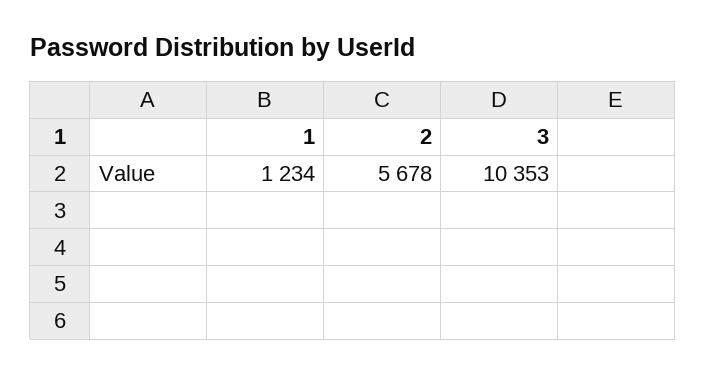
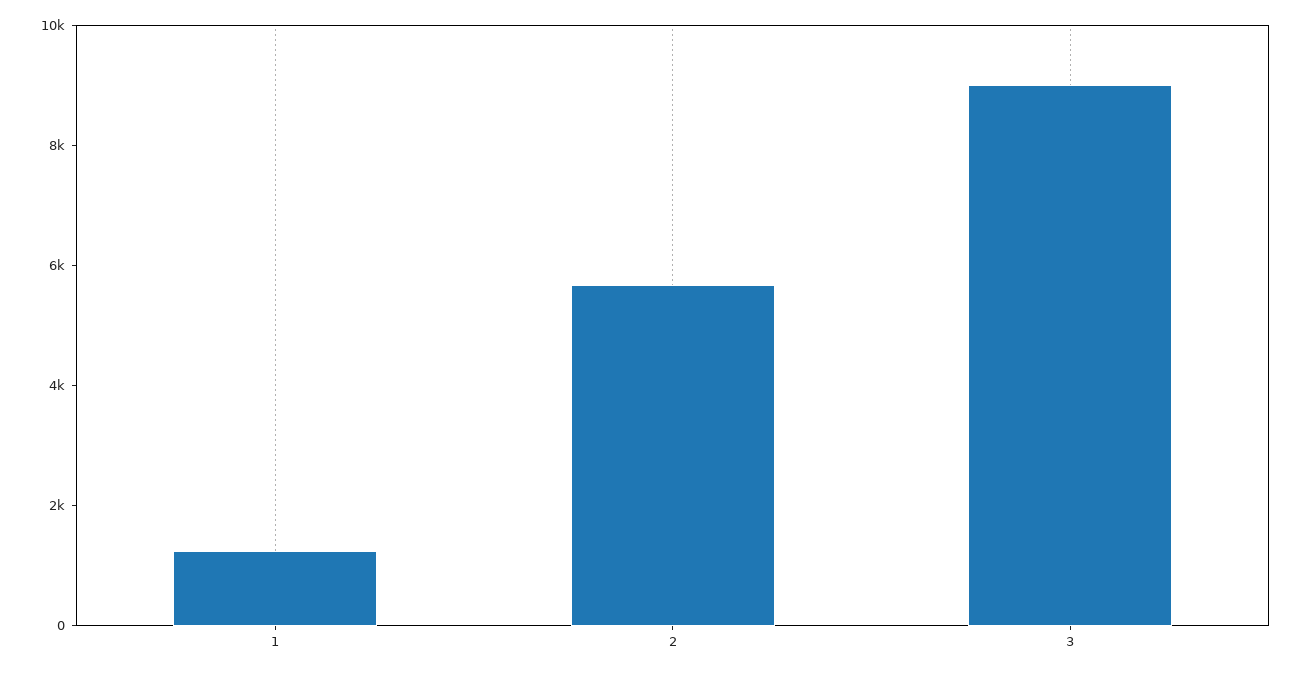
3: 10353 -> 9000

